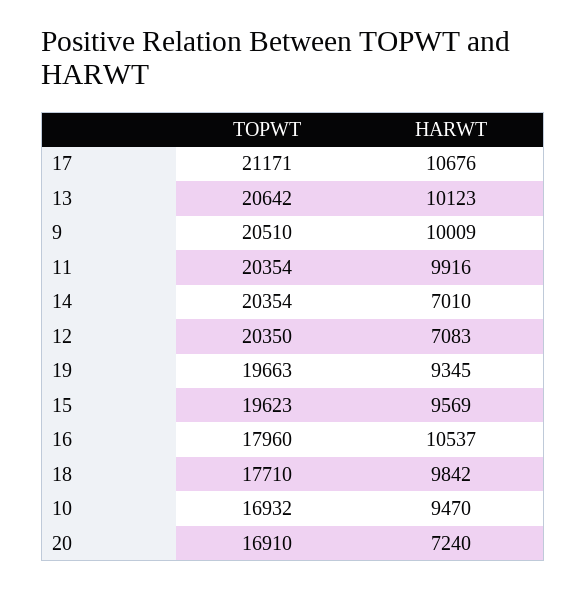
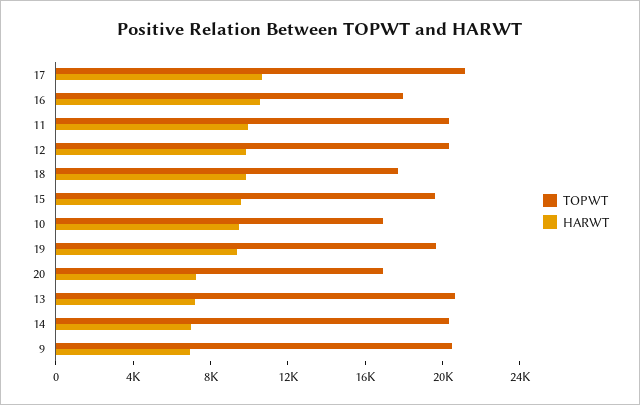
HARWT, 13: 10123 -> 7000
HARWT, 9: 10009 -> 7000
HARWT, 12: 7083 -> 10000

